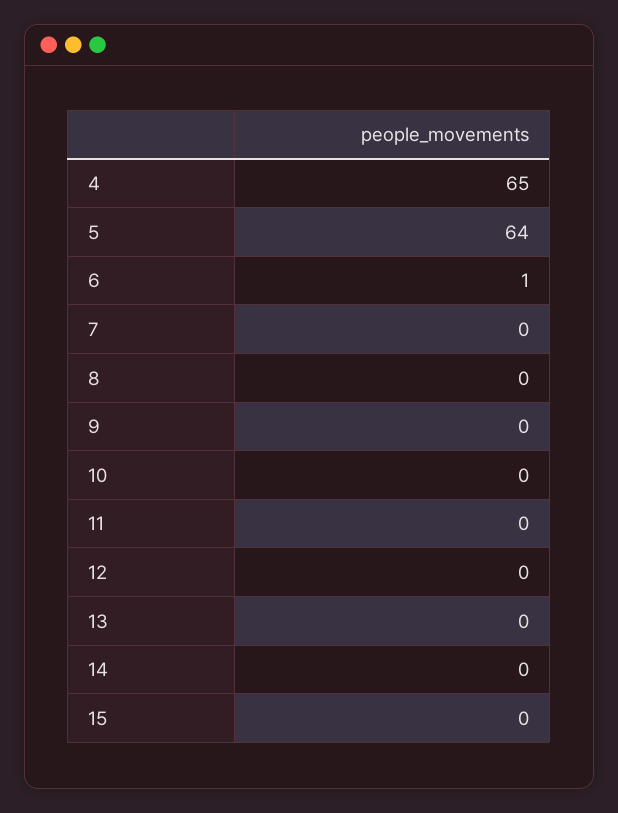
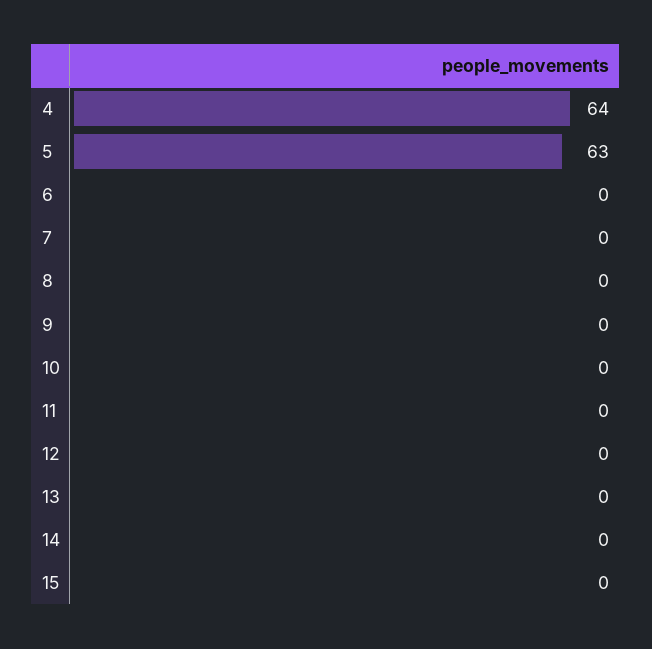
4: 65 -> 64
5: 64 -> 63
6: 1 -> 0

